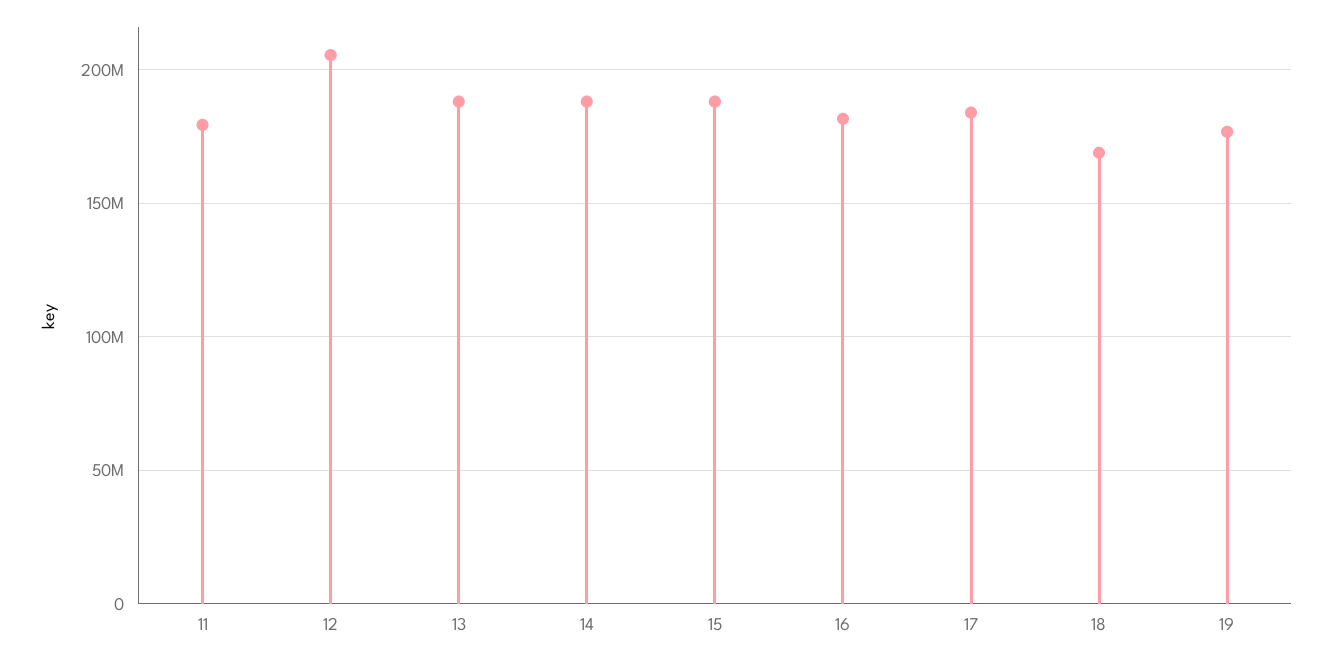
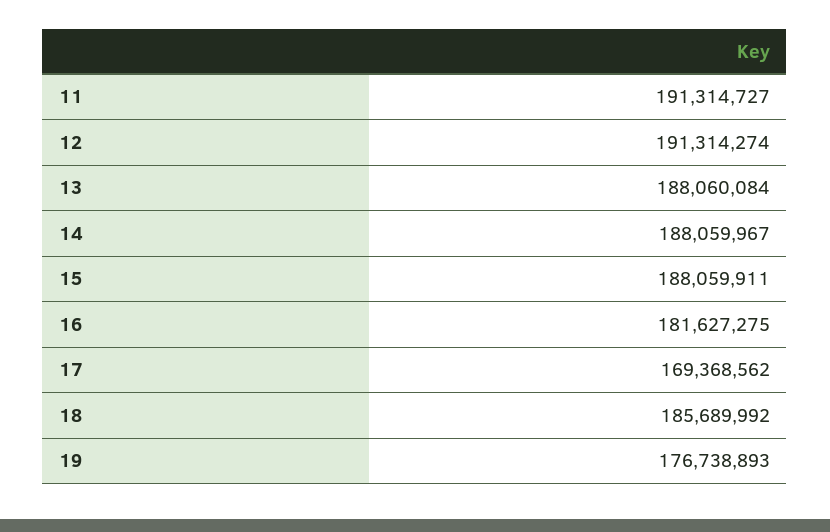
11: 180000000 -> 191314727
12: 205000000 -> 191314274
17: 185000000 -> 169368562
18: 170000000 -> 185689992

